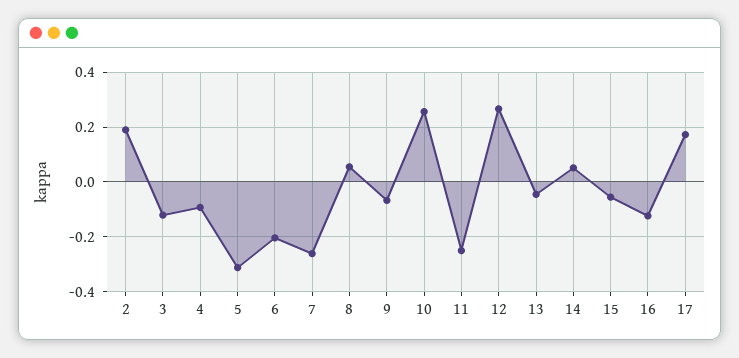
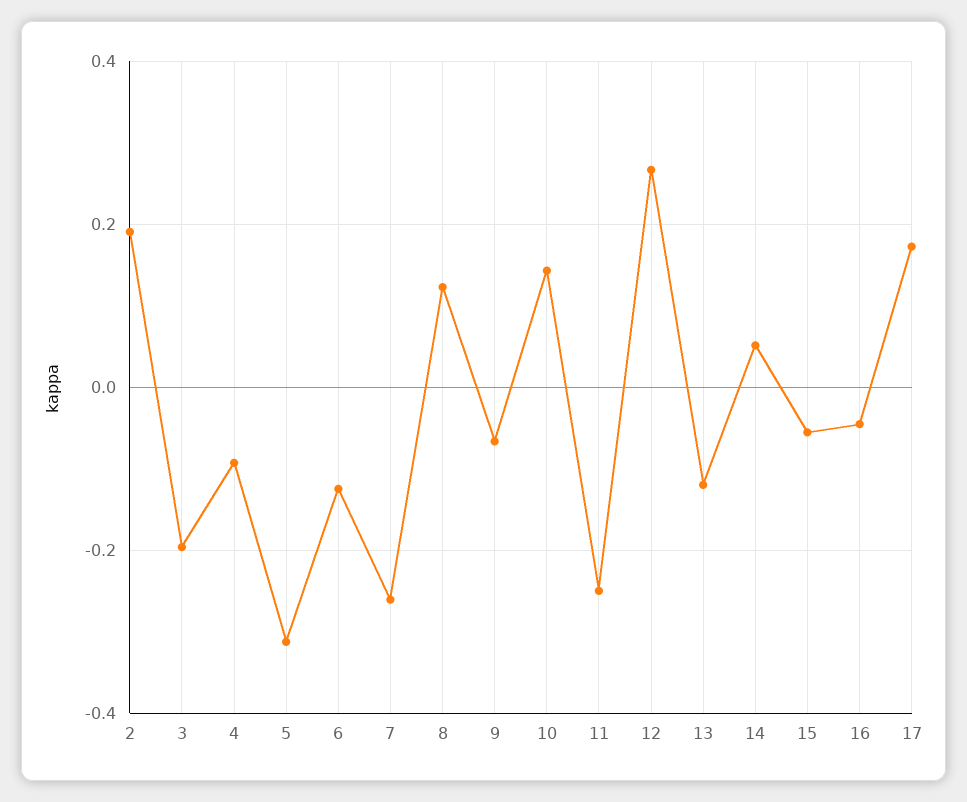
3: -0.125 -> -0.2
6: -0.2 -> -0.12
8: 0.05 -> 0.12
10: 0.25 -> 0.14
13: -0.05 -> -0.12
16: -0.125 -> -0.04

